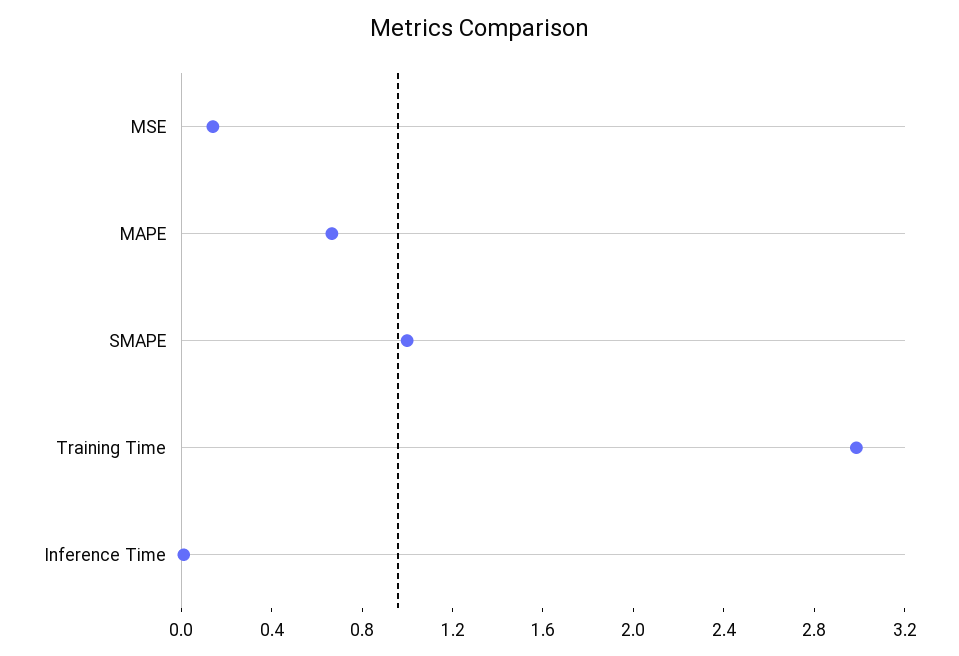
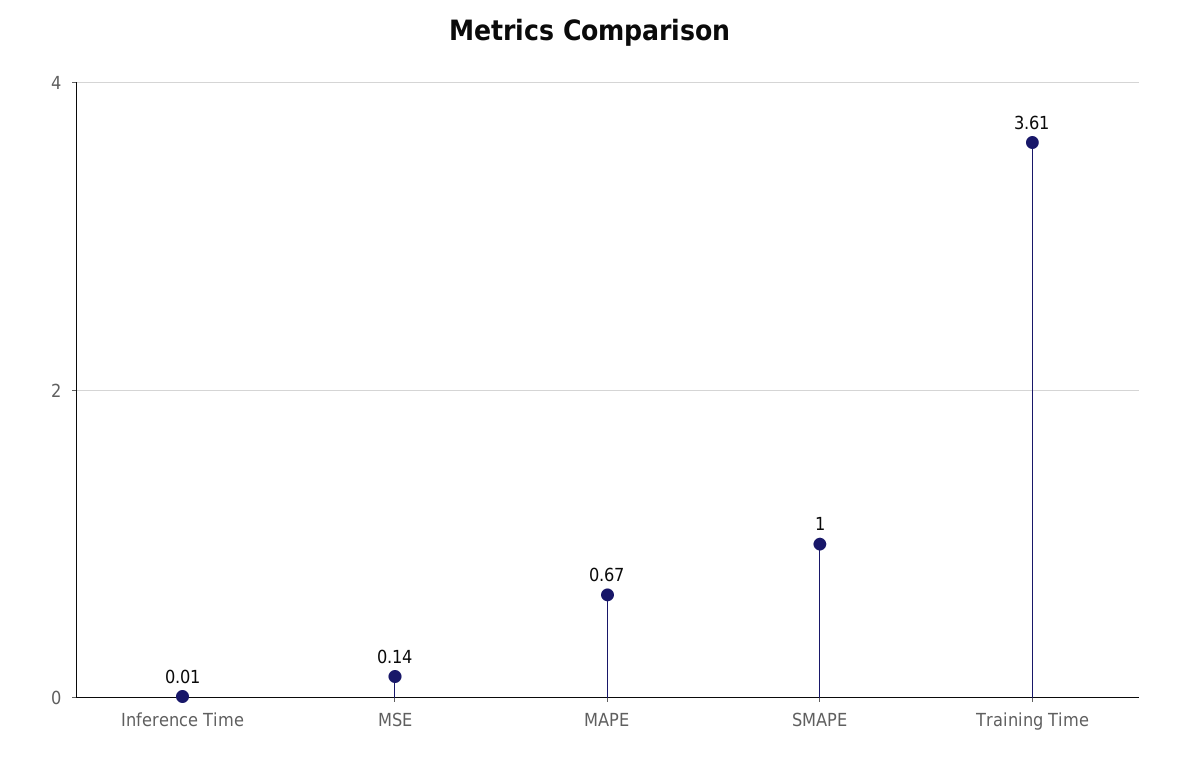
Training Time: 3 -> 3.61

